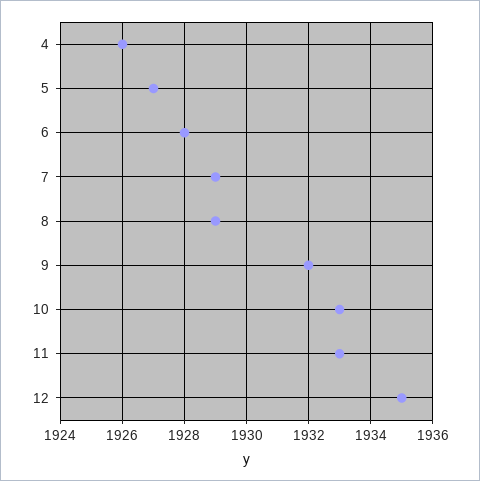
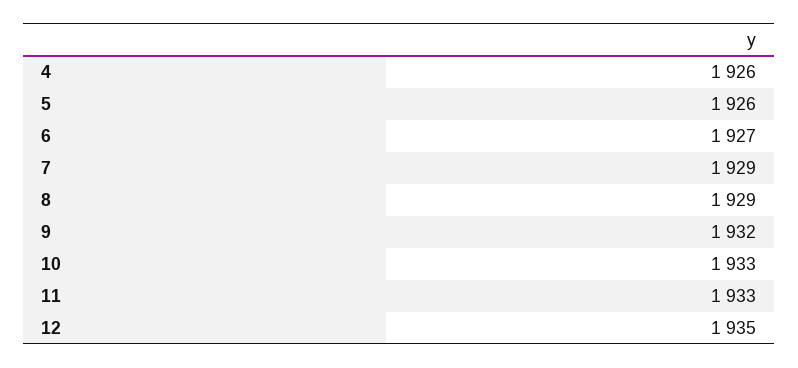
5: 1927 -> 1926
6: 1928 -> 1927

